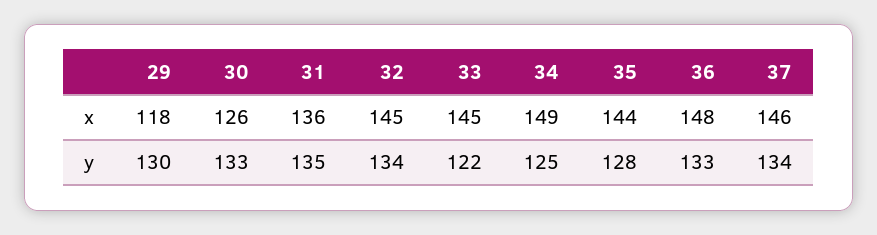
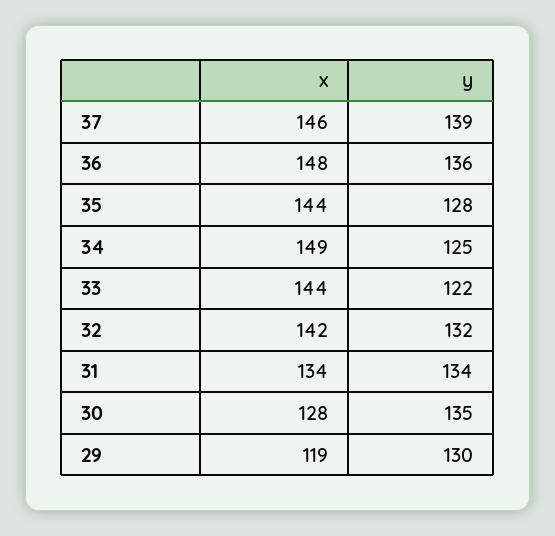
29, x: 118 -> 119
30, x: 126 -> 128
31, x: 136 -> 134
32, x: 145 -> 142
33, x: 145 -> 144
30, y: 133 -> 135
31, y: 135 -> 134
32, y: 134 -> 132
36, y: 133 -> 136
37, y: 134 -> 139

